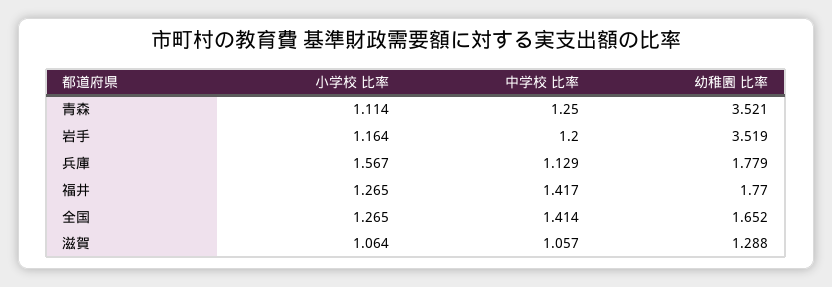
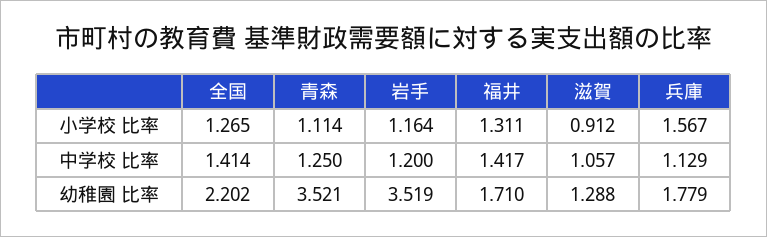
小学校 比率, 福井: 1.265 -> 1.311
幼稚園 比率, 福井: 1.77 -> 1.71
幼稚園 比率, 全国: 1.652 -> 2.202
小学校 比率, 滋賀: 1.064 -> 0.912

